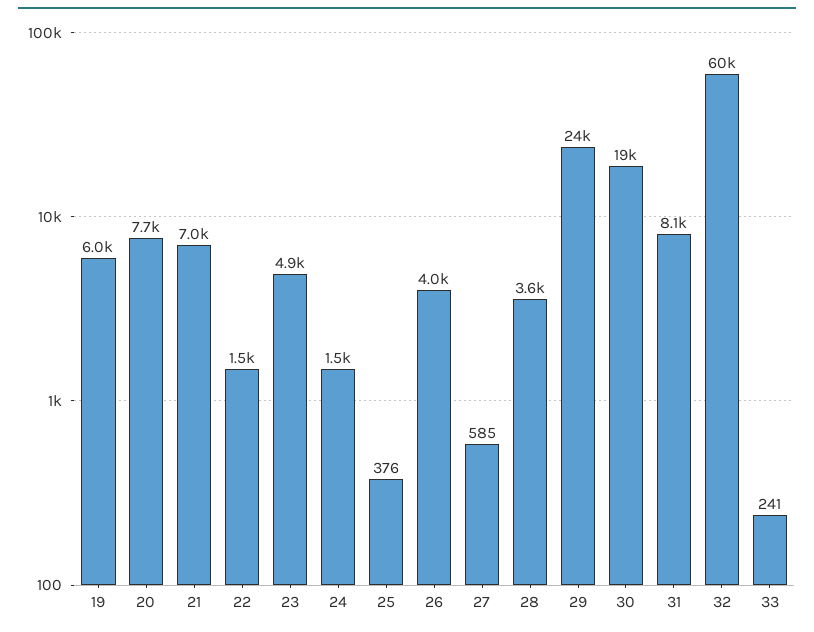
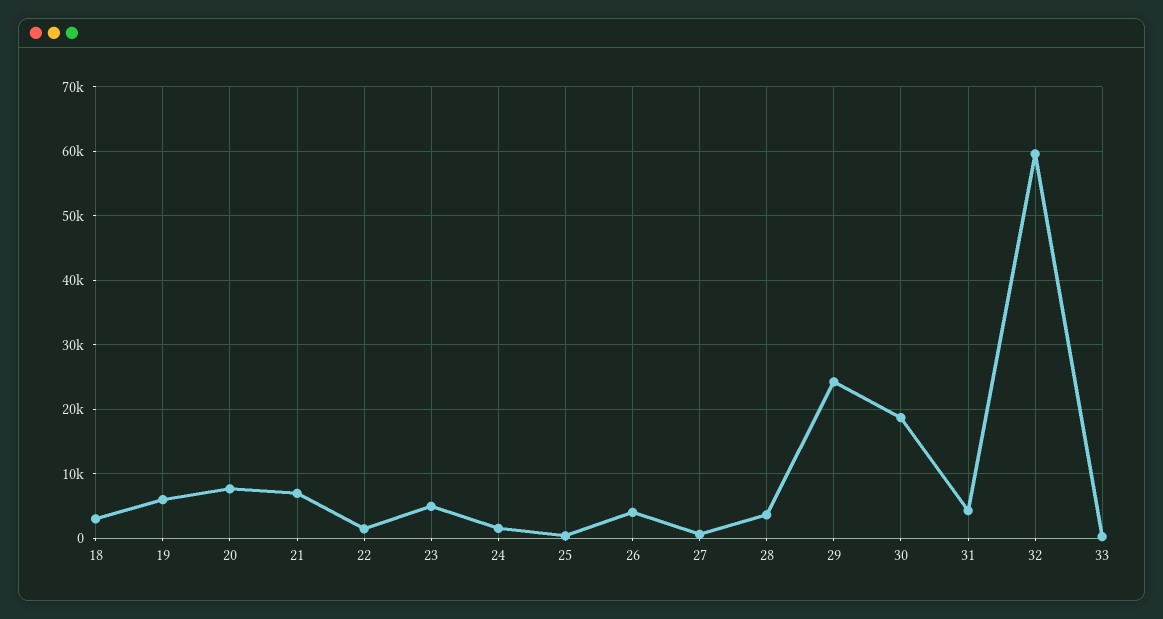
31: 8100 -> 4000
18: none -> 3000

